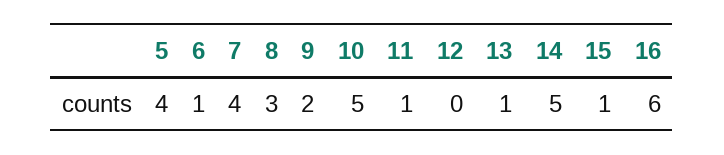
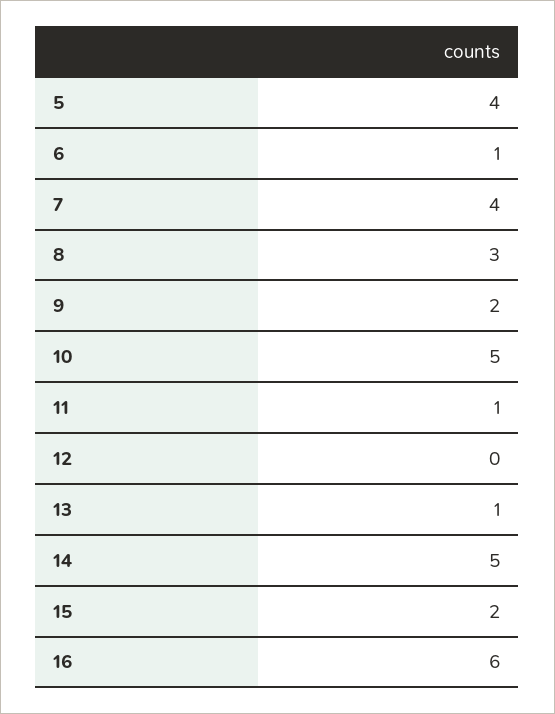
15: 1 -> 2

